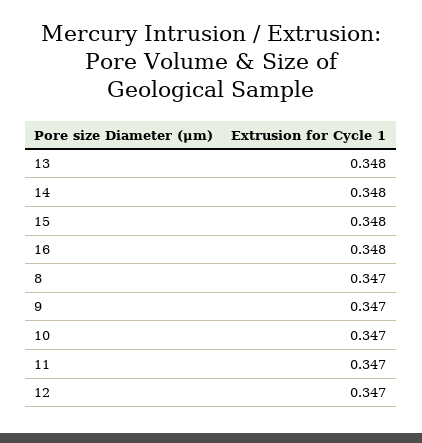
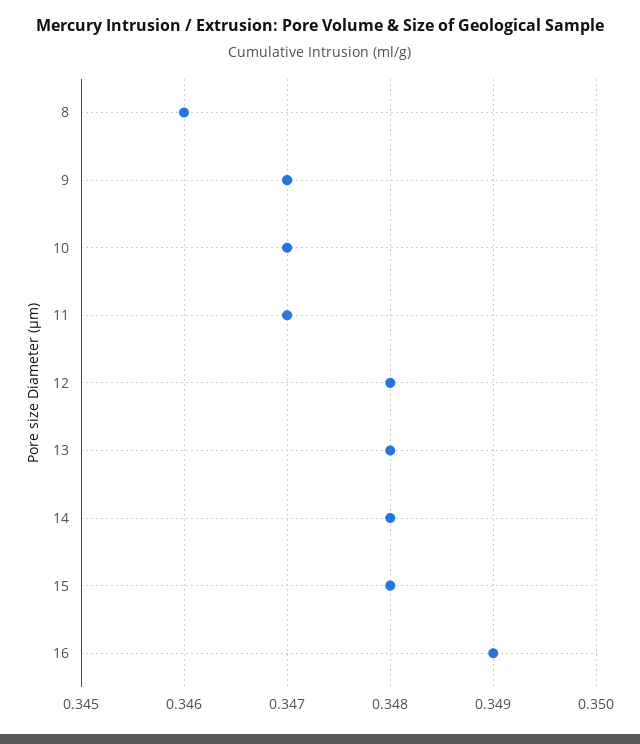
16: 0.348 -> 0.349
8: 0.347 -> 0.346
12: 0.347 -> 0.348

